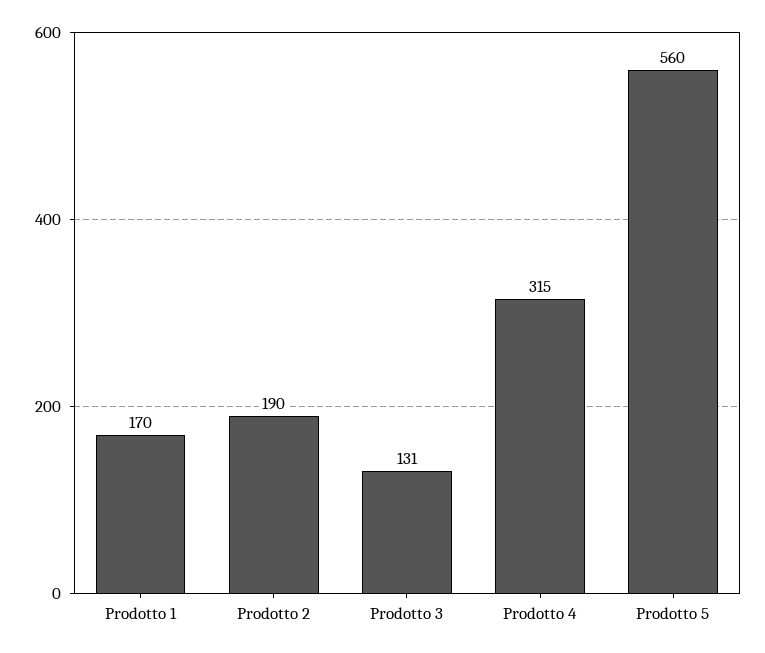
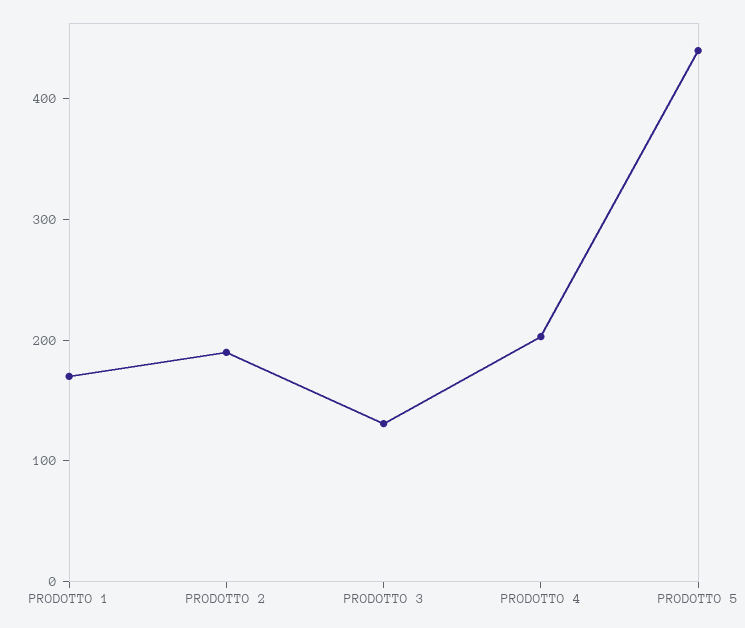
Prodotto 4: 315 -> 200
Prodotto 5: 560 -> 440

